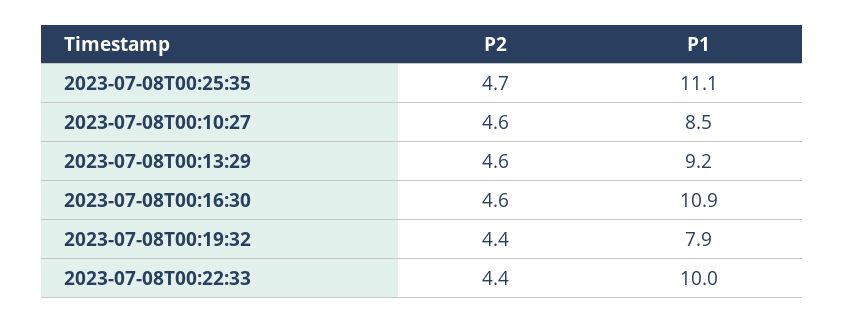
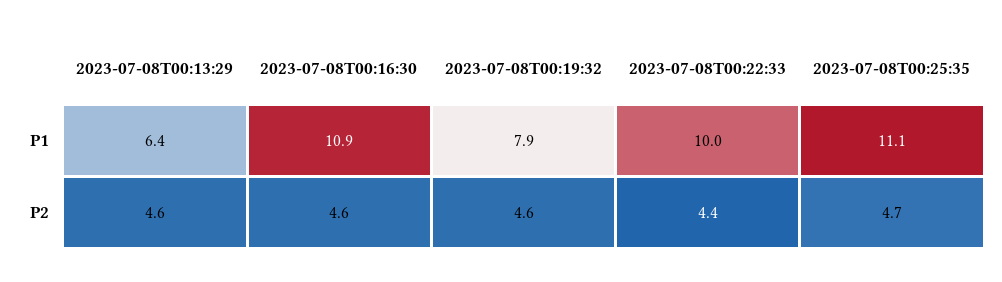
P2, 2023-07-08T00:10:27: 4.6 -> none
P1, 2023-07-08T00:10:27: 8.5 -> none
P1, 2023-07-08T00:13:29: 9.2 -> 6.4
P2, 2023-07-08T00:19:32: 4.4 -> 4.6

